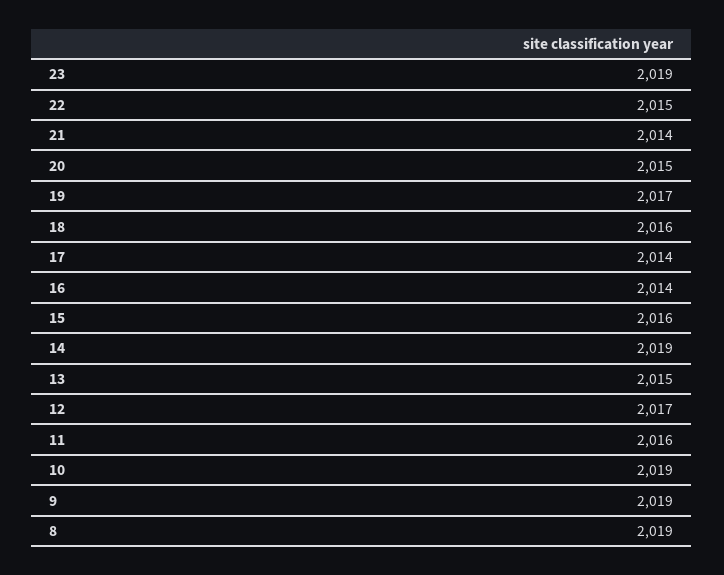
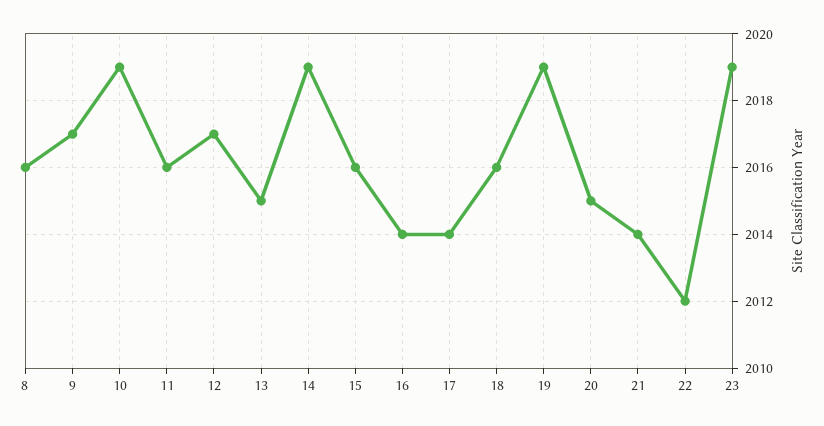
22: 2015 -> 2012
19: 2017 -> 2019
9: 2019 -> 2017
8: 2019 -> 2016

